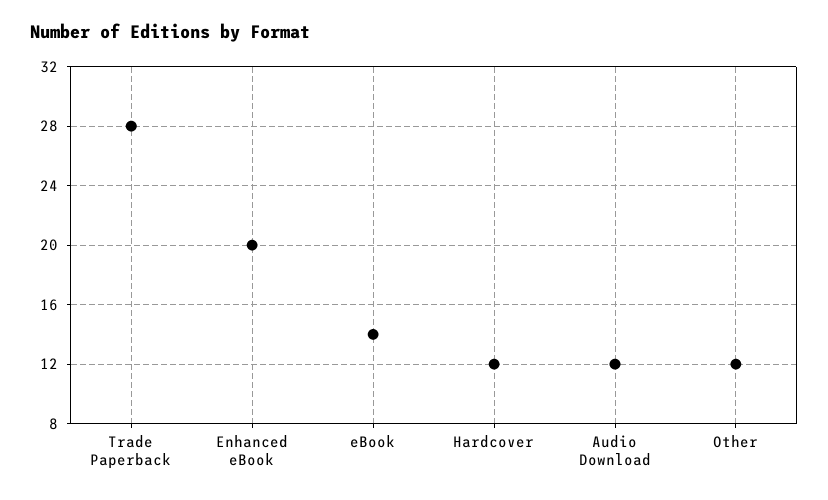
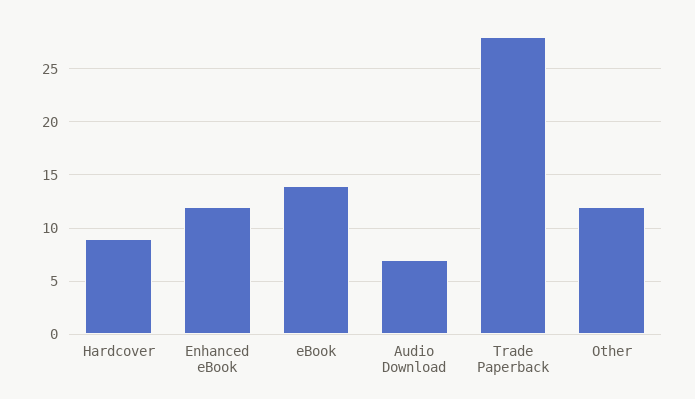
Enhanced eBook: 20 -> 12
Hardcover: 12 -> 9
Audio Download: 12 -> 7

